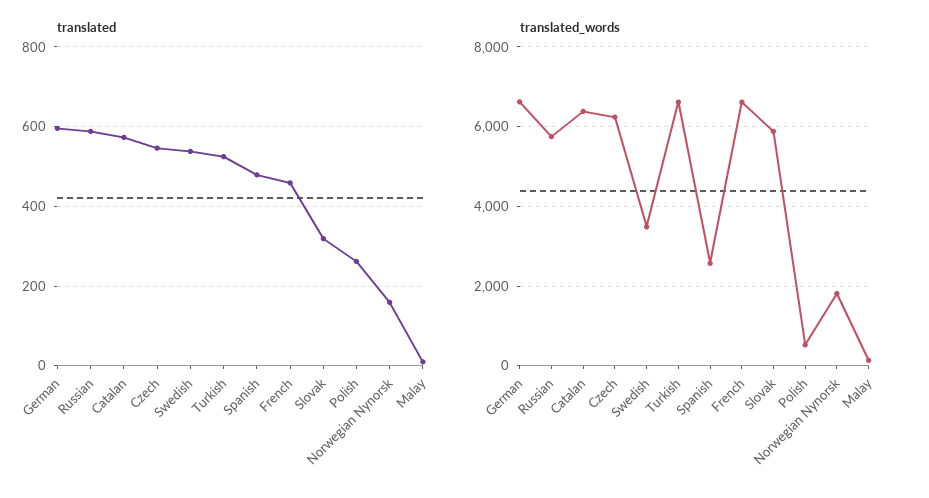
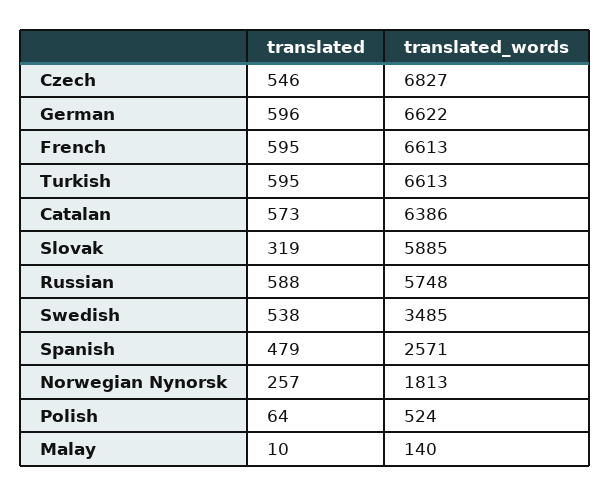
translated, Turkish: 520 -> 595
translated, French: 460 -> 595
translated, Polish: 260 -> 64
translated, Norwegian Nynorsk: 160 -> 257
translated_words, Czech: 6200 -> 6827

